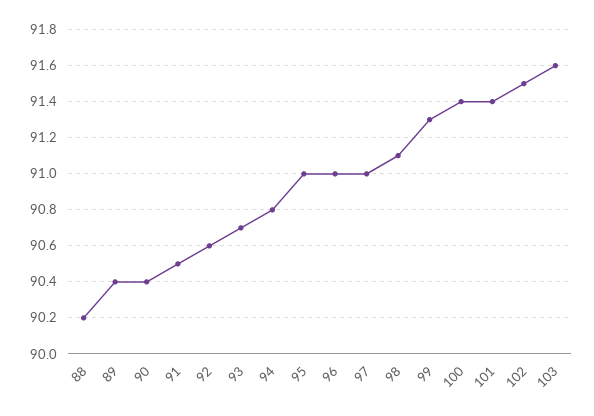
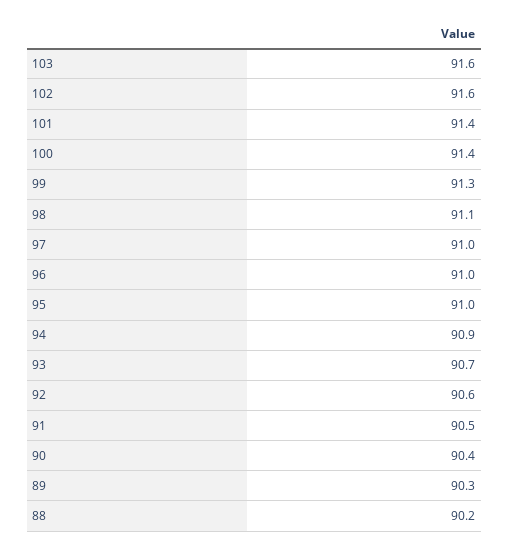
89: 90.4 -> 90.3
94: 90.8 -> 90.9
102: 91.5 -> 91.6

